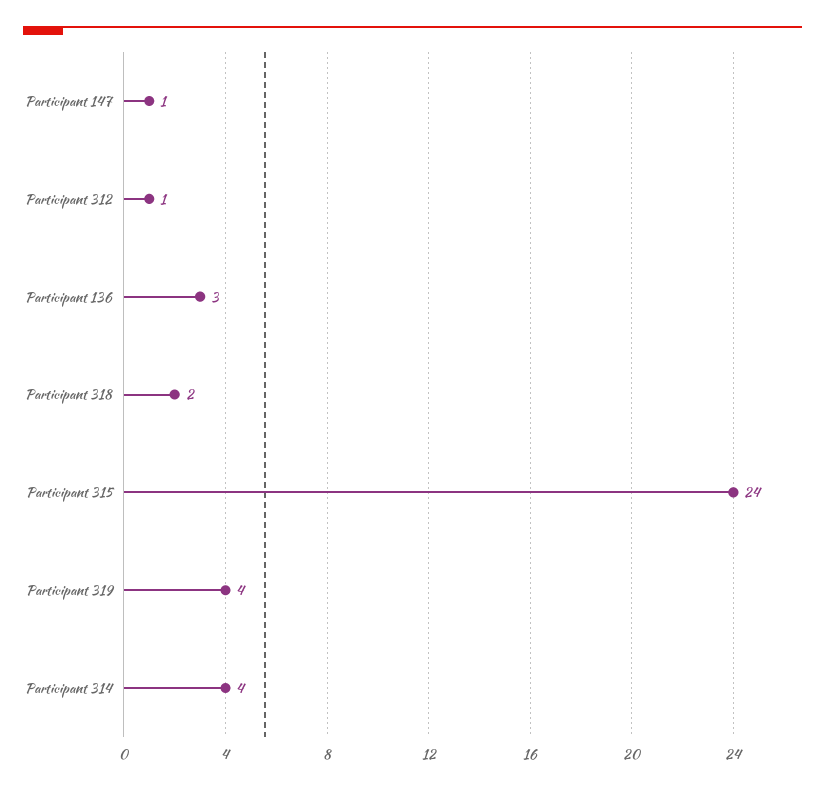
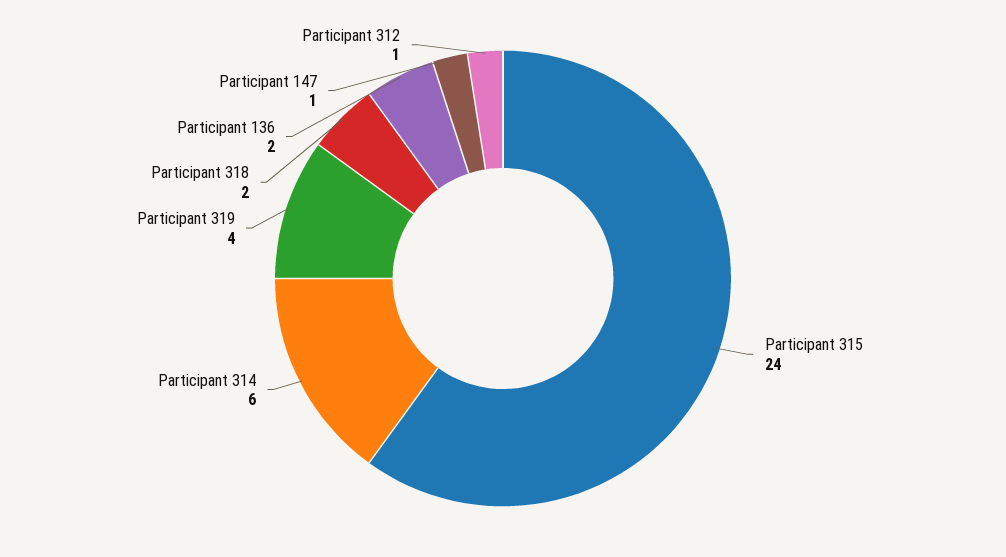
Participant 136: 3 -> 2
Participant 314: 4 -> 6

